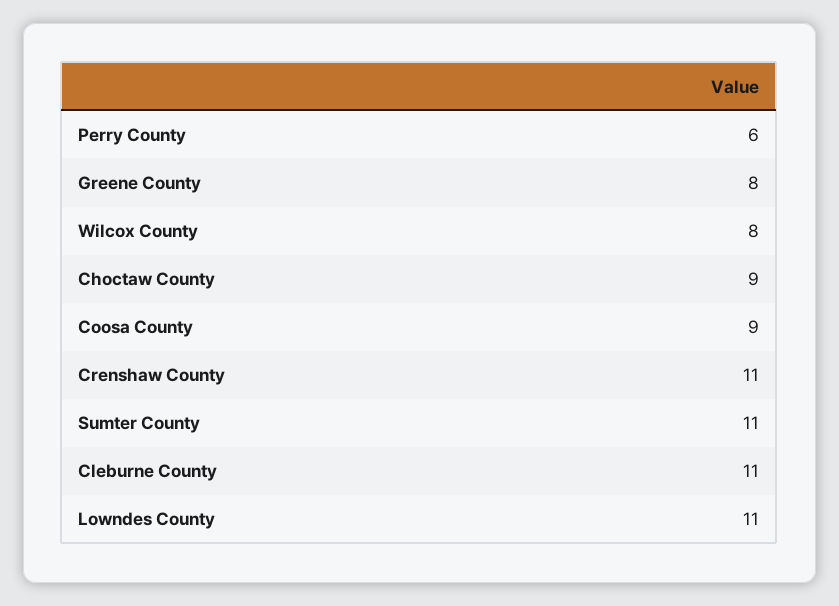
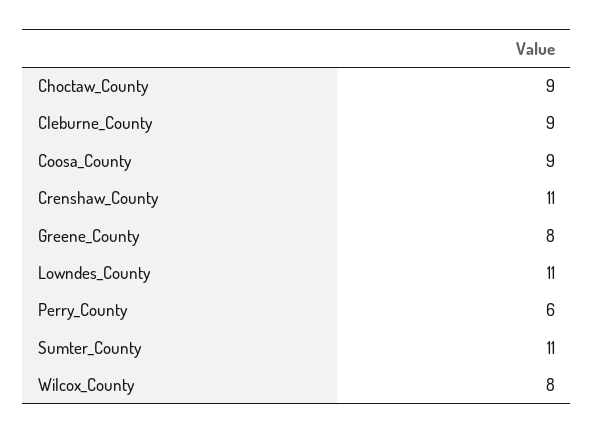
Cleburne County: 11 -> 9

